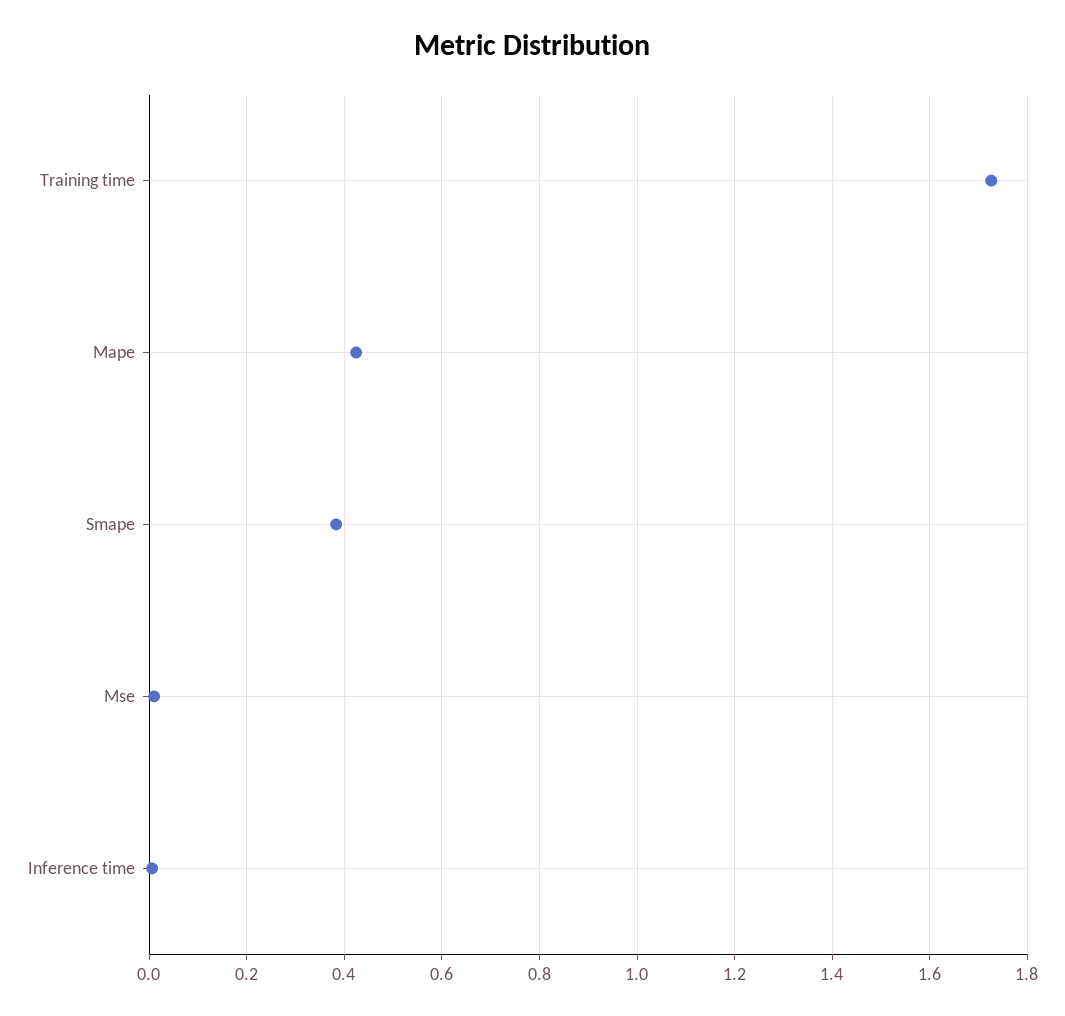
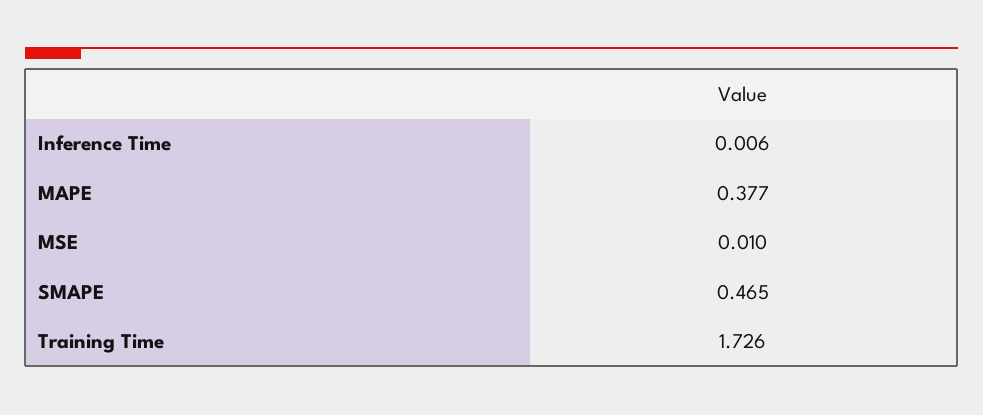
Mape: 0.42 -> 0.377
Smape: 0.38 -> 0.465

